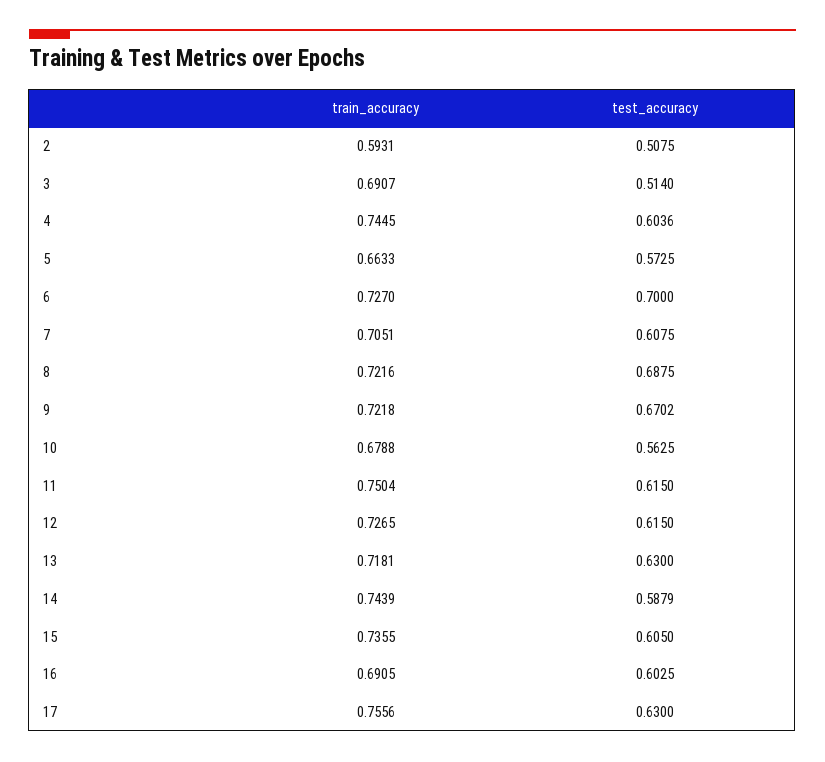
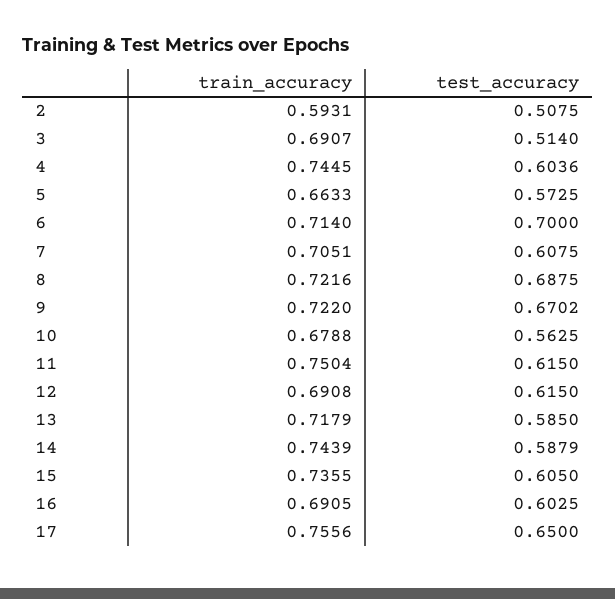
train_accuracy, 6: 0.727 -> 0.714
train_accuracy, 9: 0.7218 -> 0.722
train_accuracy, 12: 0.7265 -> 0.6908
train_accuracy, 13: 0.7181 -> 0.7179
test_accuracy, 13: 0.63 -> 0.585
test_accuracy, 17: 0.63 -> 0.65

